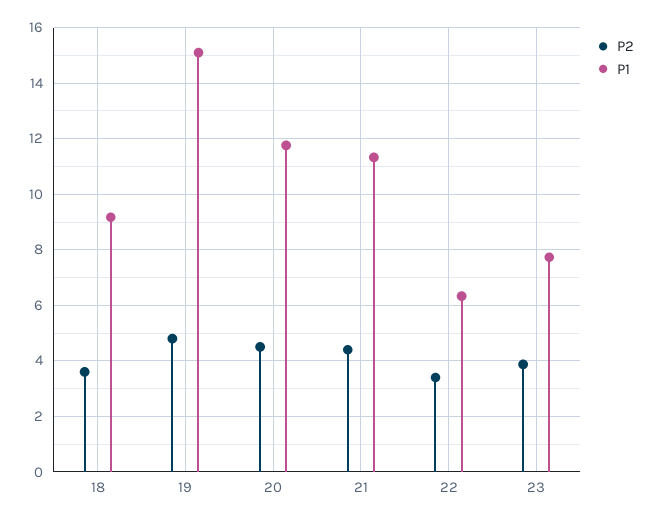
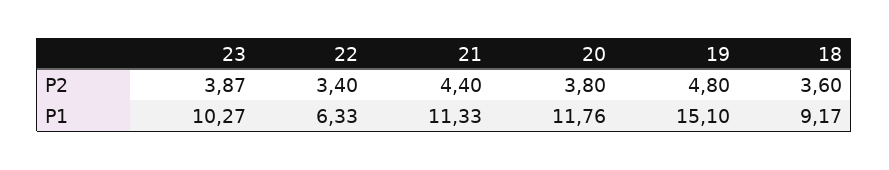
P2, 20: 4.5 -> 3.8
P1, 23: 7.75 -> 10.27

